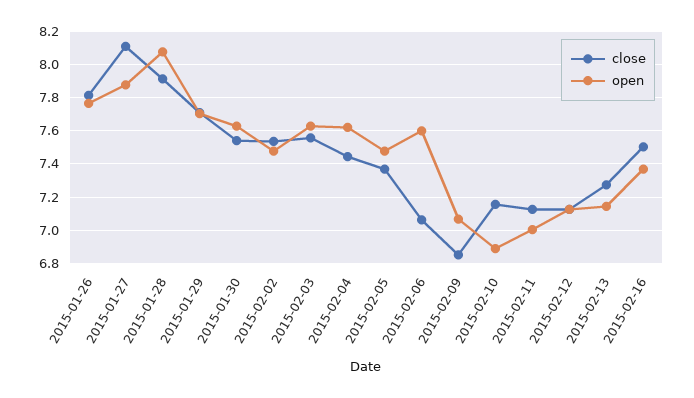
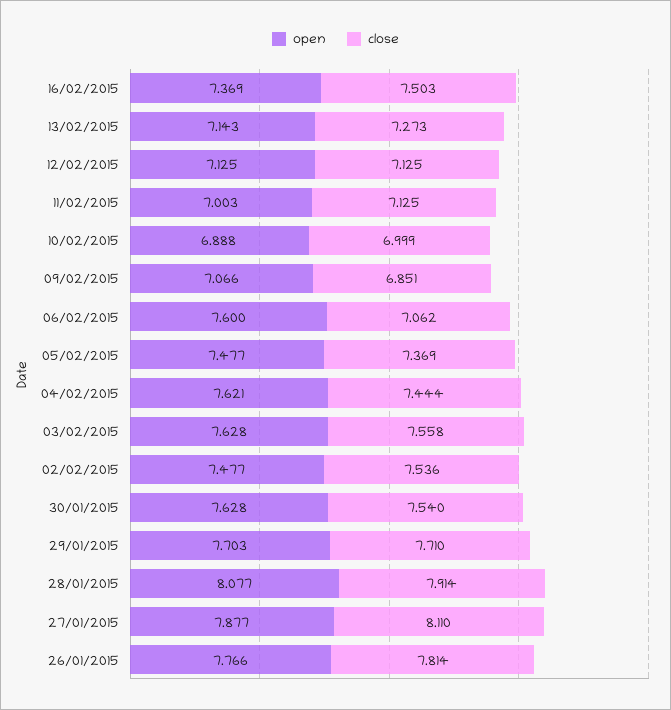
close, 2015-02-10: 7.15 -> 6.999

